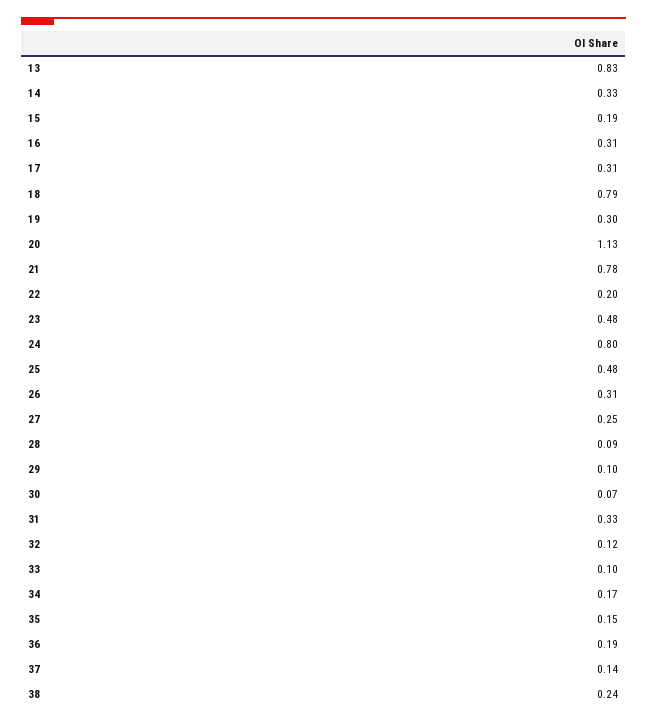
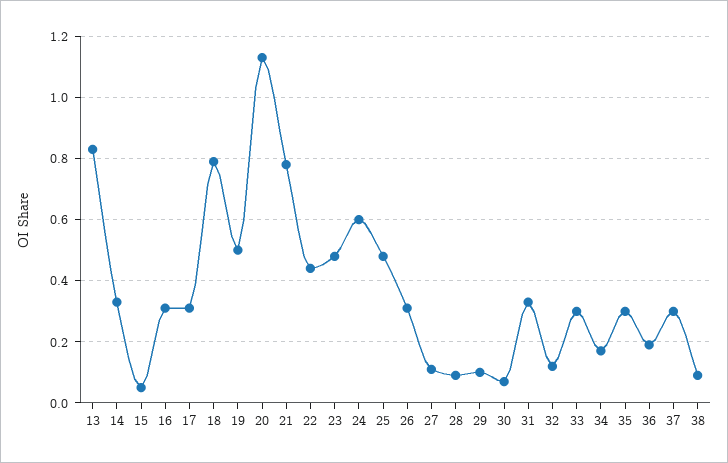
15: 0.19 -> 0.05
19: 0.3 -> 0.5
22: 0.2 -> 0.45
24: 0.8 -> 0.6
27: 0.25 -> 0.1
33: 0.1 -> 0.3
35: 0.15 -> 0.3
37: 0.14 -> 0.3
38: 0.24 -> 0.1

